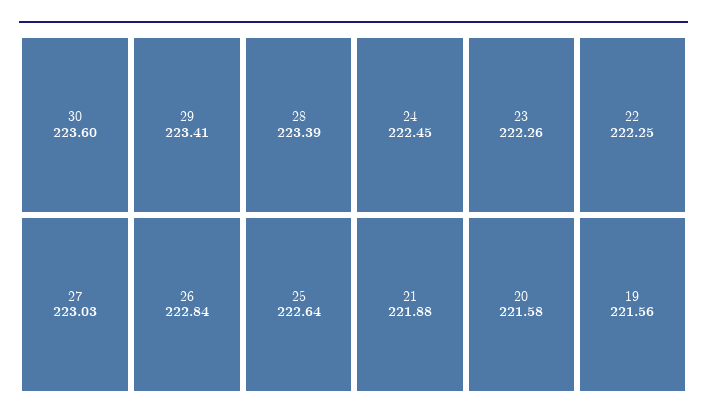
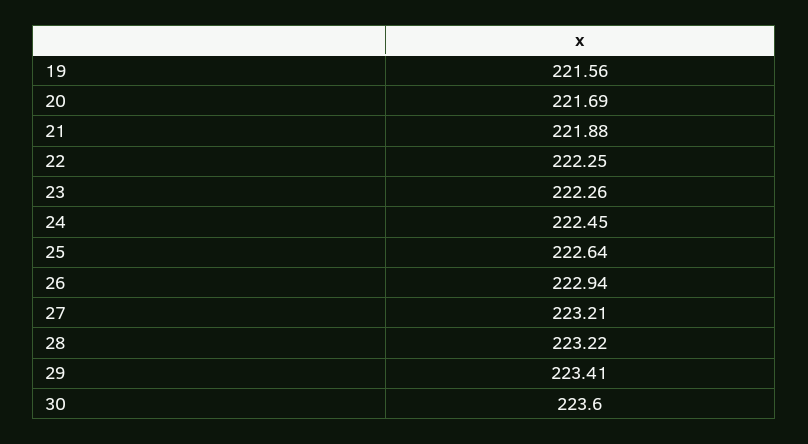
28: 223.39 -> 223.22
27: 223.03 -> 223.21
26: 222.84 -> 222.94
20: 221.58 -> 221.69

